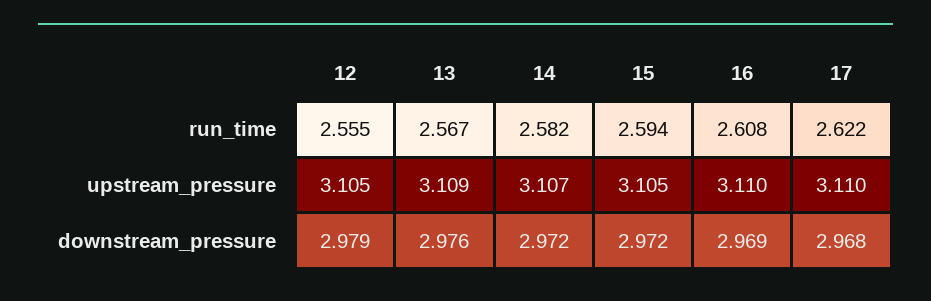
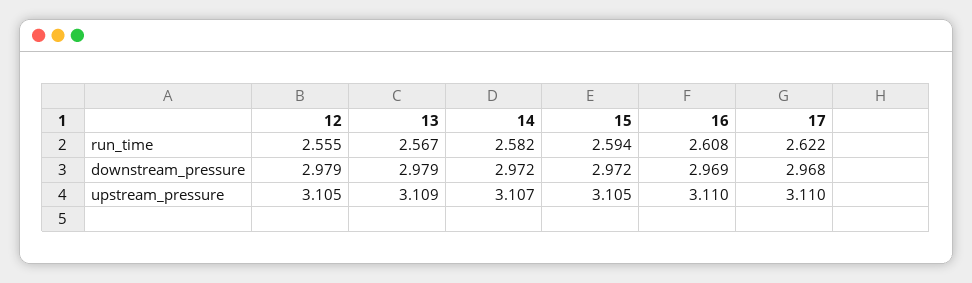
13, downstream_pressure: 2.976 -> 2.979

